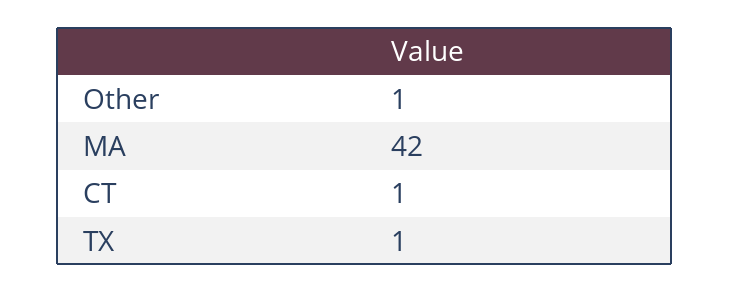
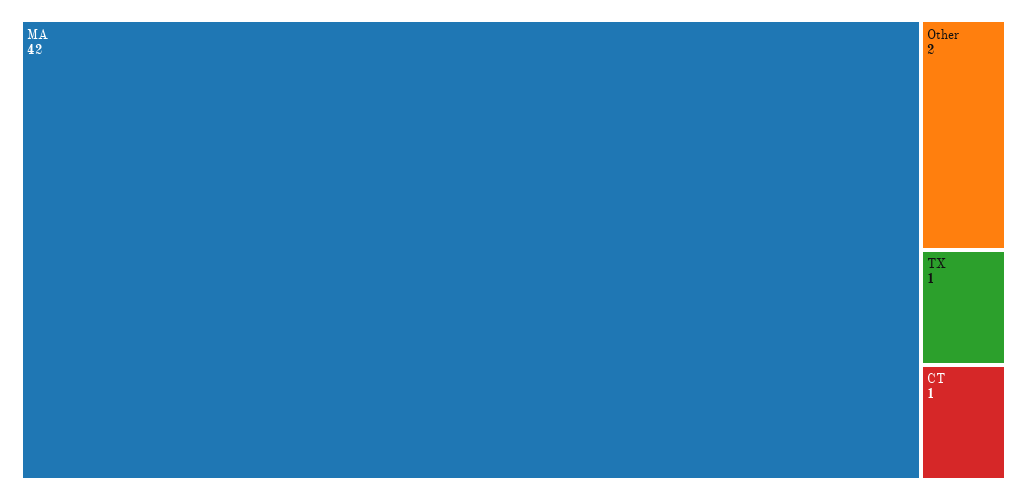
Other: 1 -> 2

